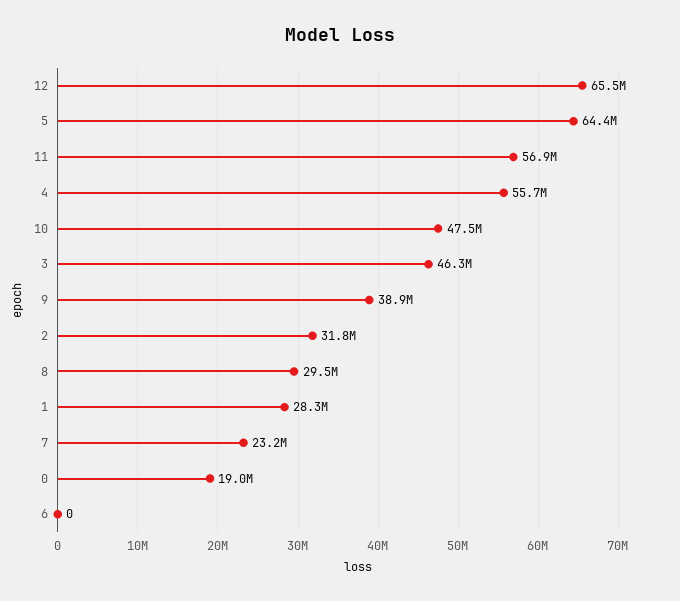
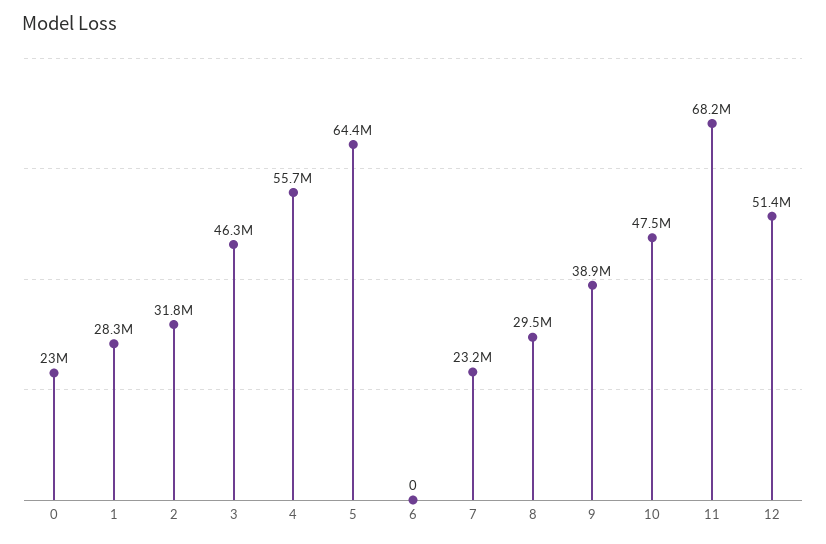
12: 65500000 -> 51400000
11: 56900000 -> 68200000
0: 19000000 -> 23000000

